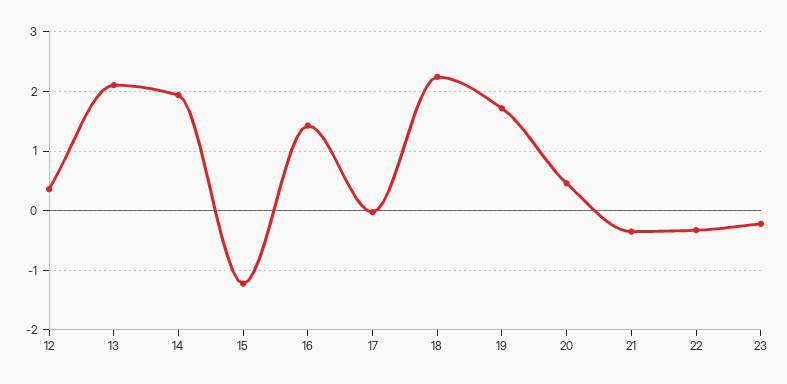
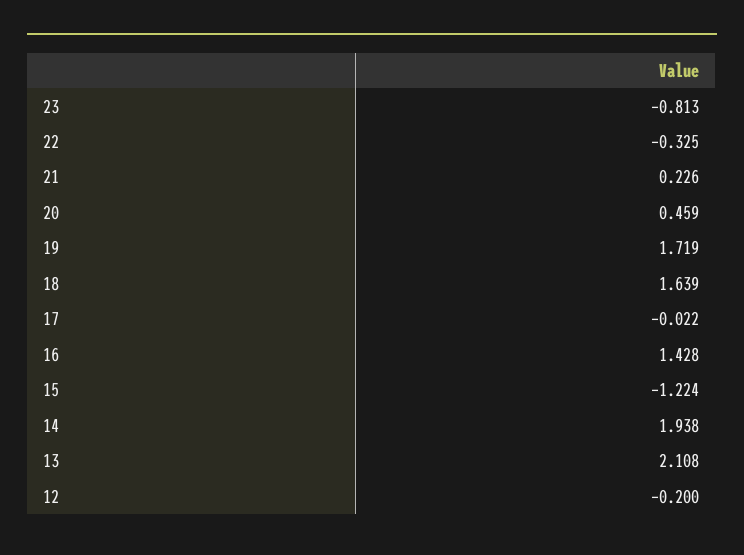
12: 0.4 -> -0.2
18: 2.2 -> 1.639
21: -0.4 -> 0.226
23: -0.2 -> -0.813

